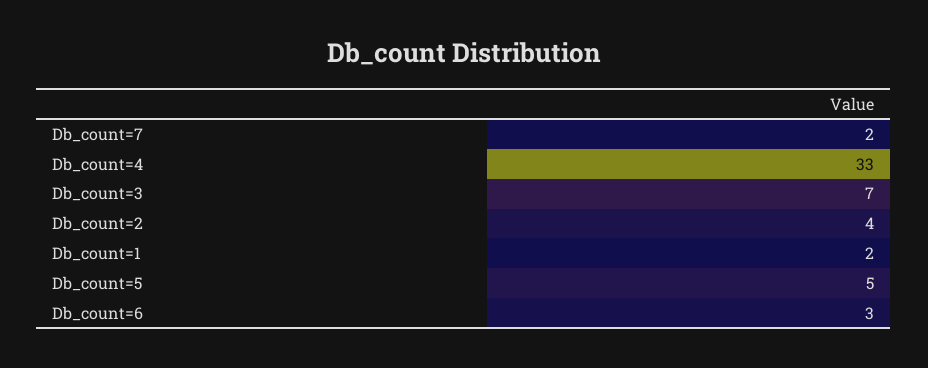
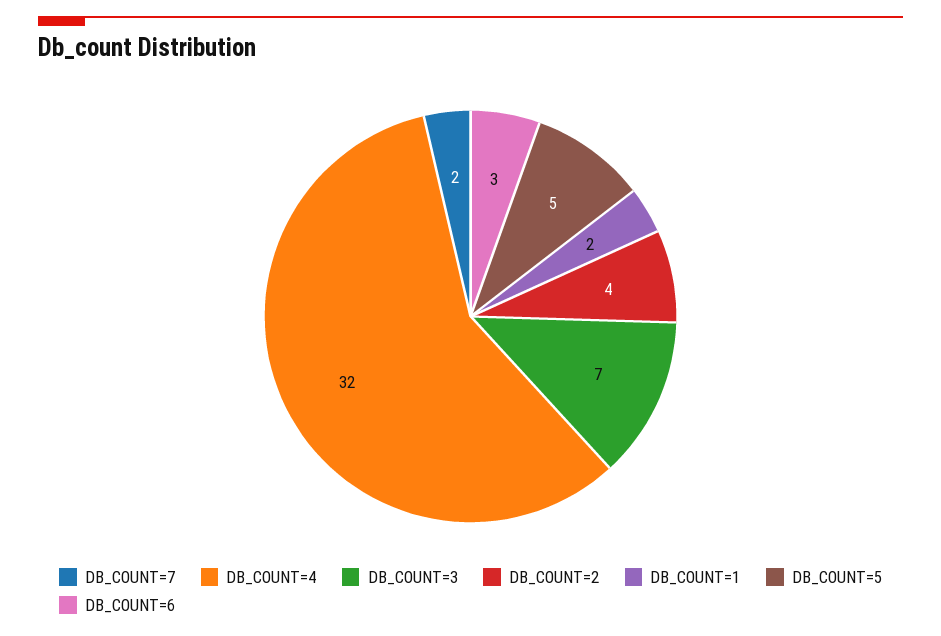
Db_count=4: 33 -> 32

